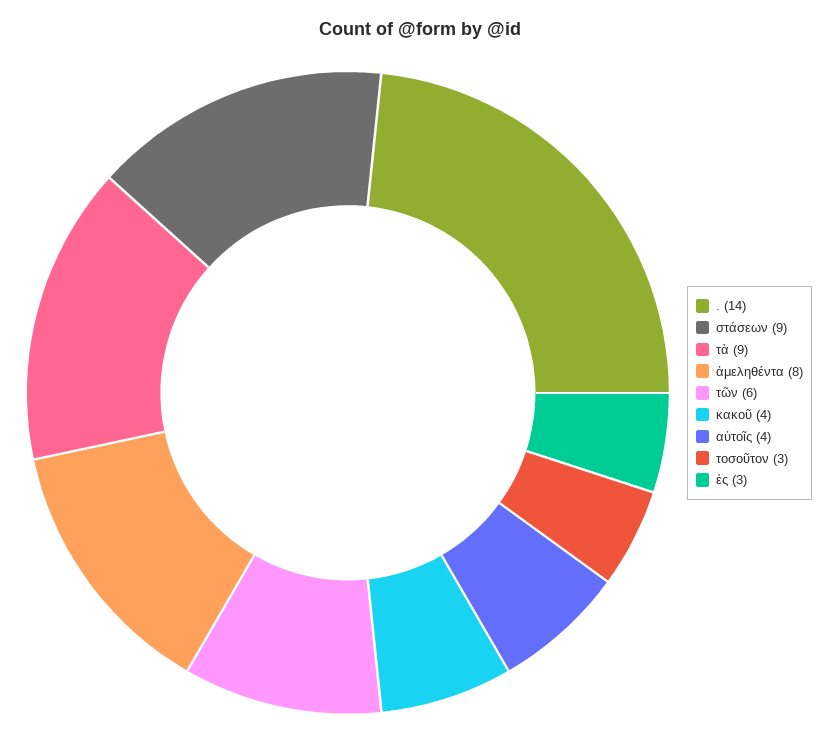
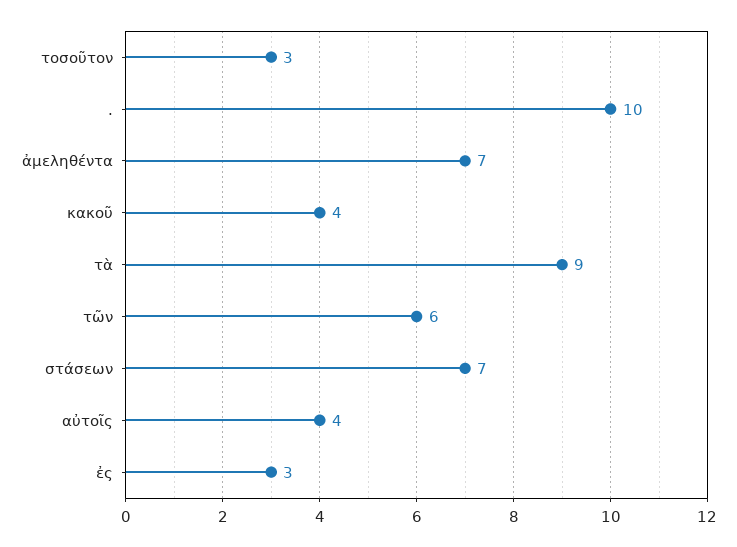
.: 14 -> 10
στάσεων: 9 -> 7
ἀμεληθέντα: 8 -> 7

